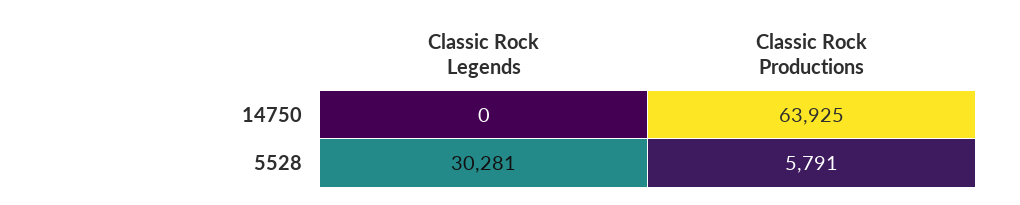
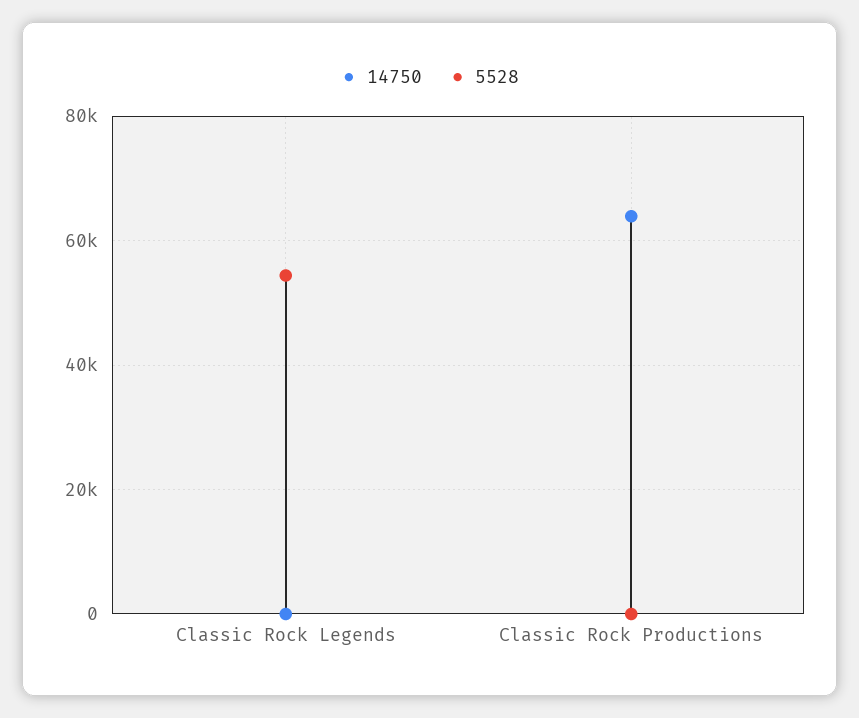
5528, Classic Rock Legends: 30281 -> 54000
5528, Classic Rock Productions: 5791 -> 0

